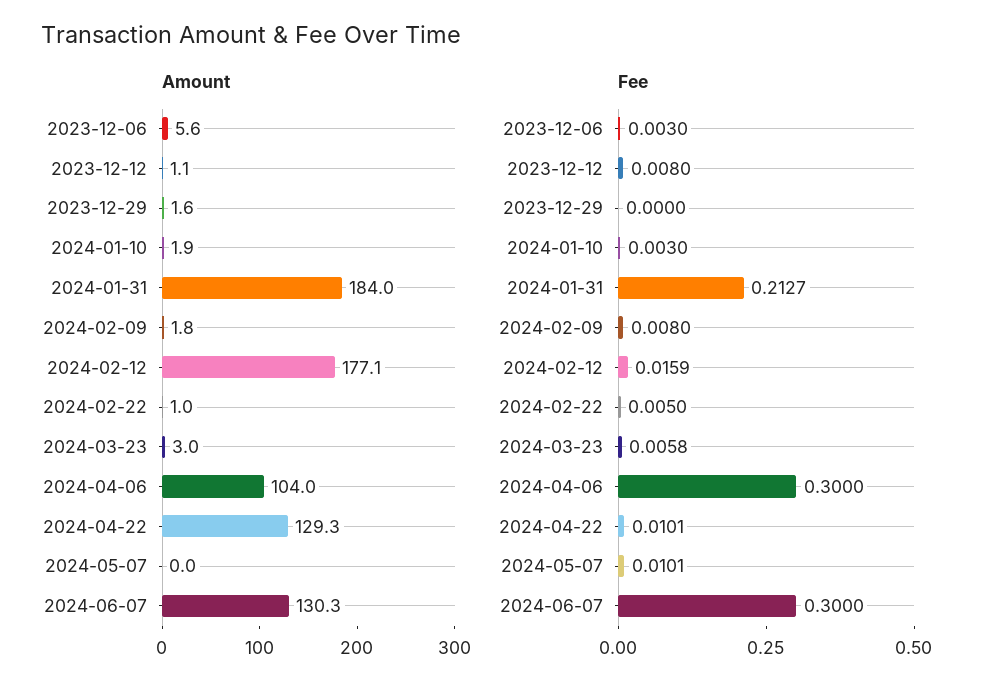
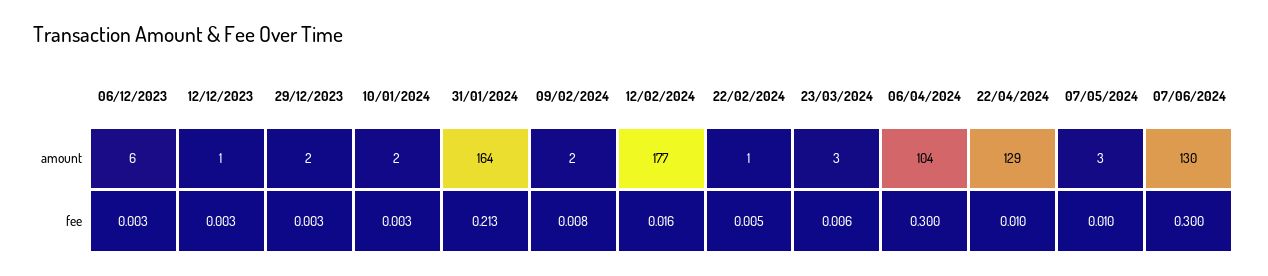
Amount, 2024-01-31: 184 -> 164
Amount, 2024-05-07: 0 -> 3
Fee, 2023-12-12: 0.008 -> 0.003
Fee, 2023-12-29: 0 -> 0.003

